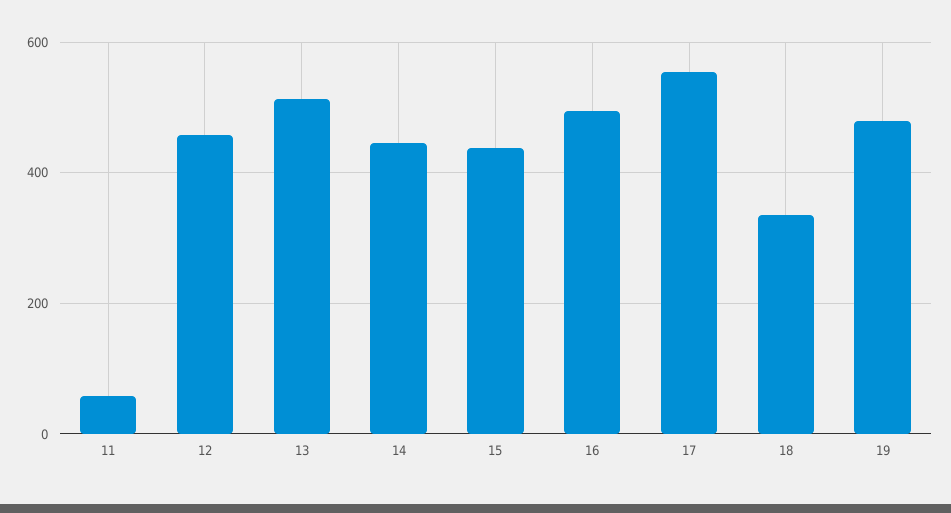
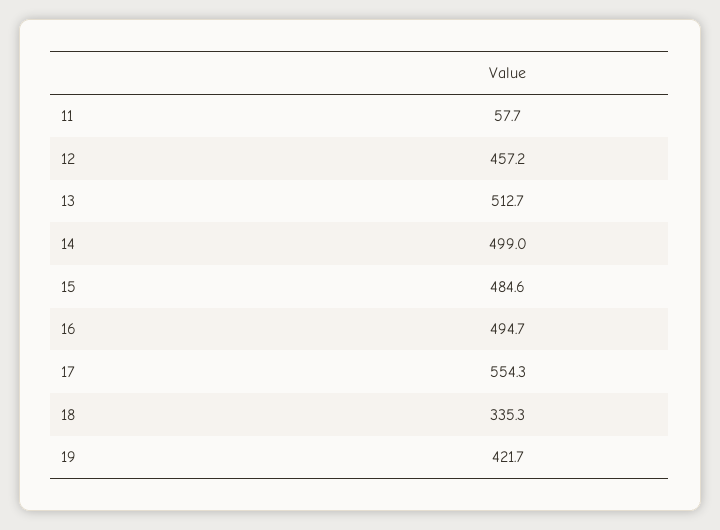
14: 440 -> 499
15: 440 -> 484.6
19: 480 -> 421.7

